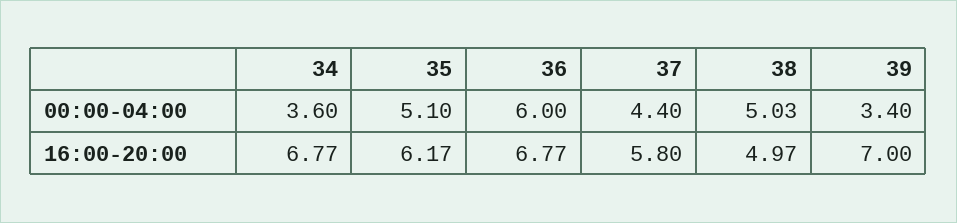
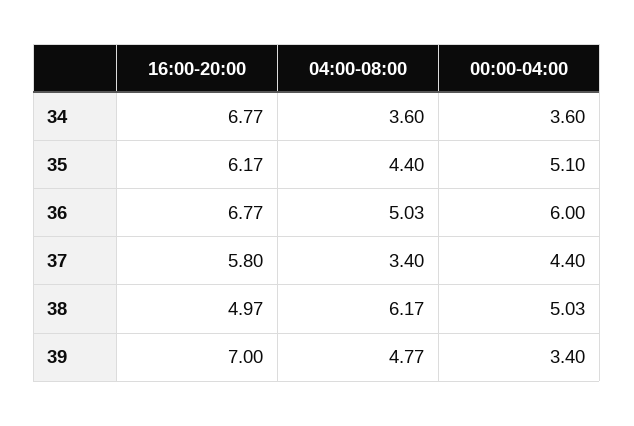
34, 04:00-08:00: none -> 3.6
35, 04:00-08:00: none -> 4.4
36, 04:00-08:00: none -> 5.03
37, 04:00-08:00: none -> 3.4
38, 04:00-08:00: none -> 6.17
39, 04:00-08:00: none -> 4.77

